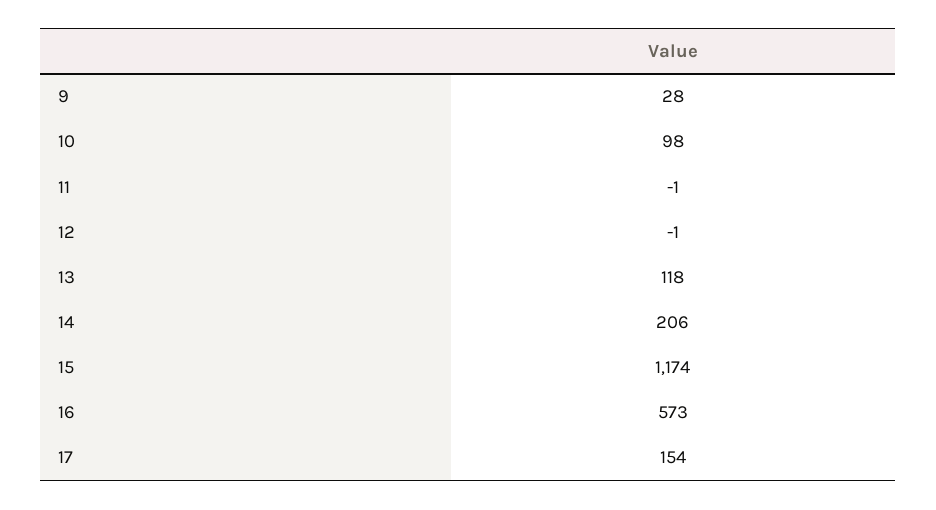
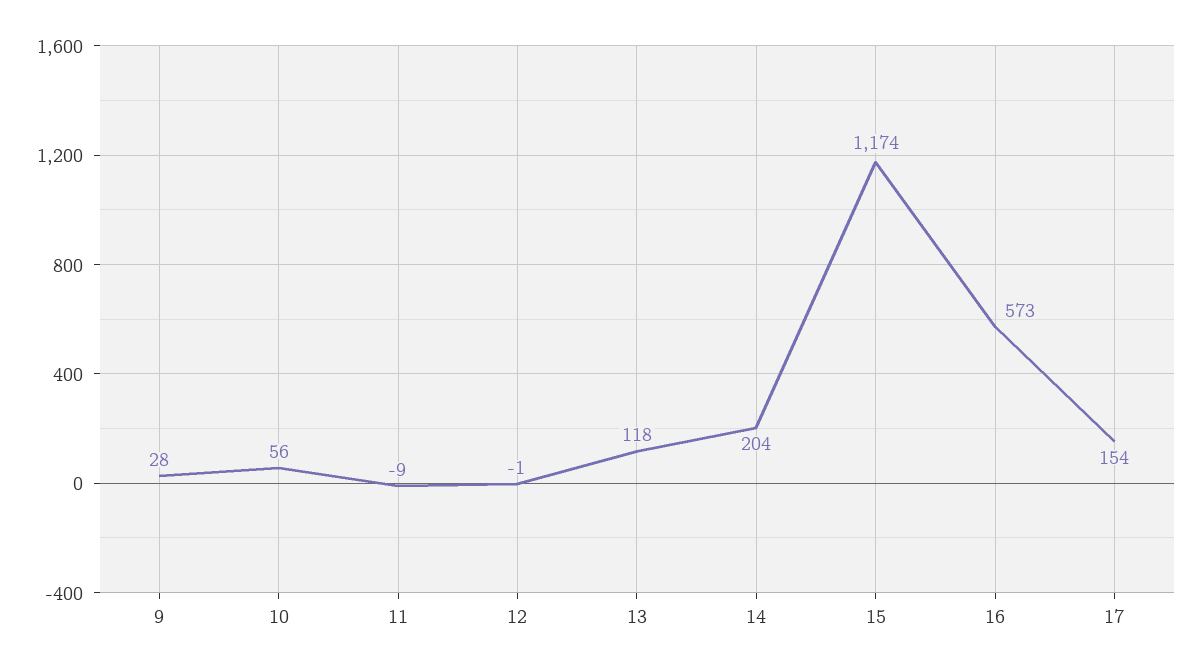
10: 98 -> 56
11: -1 -> -9
14: 206 -> 204

